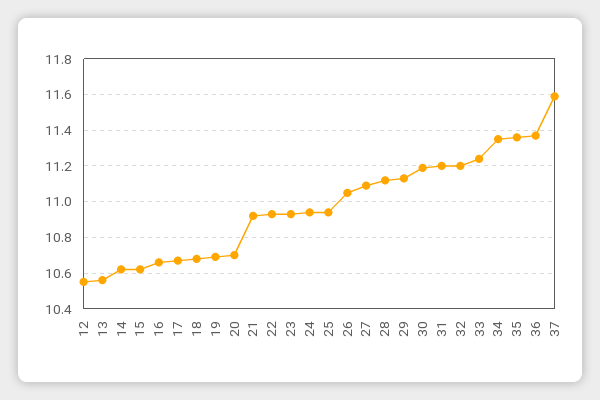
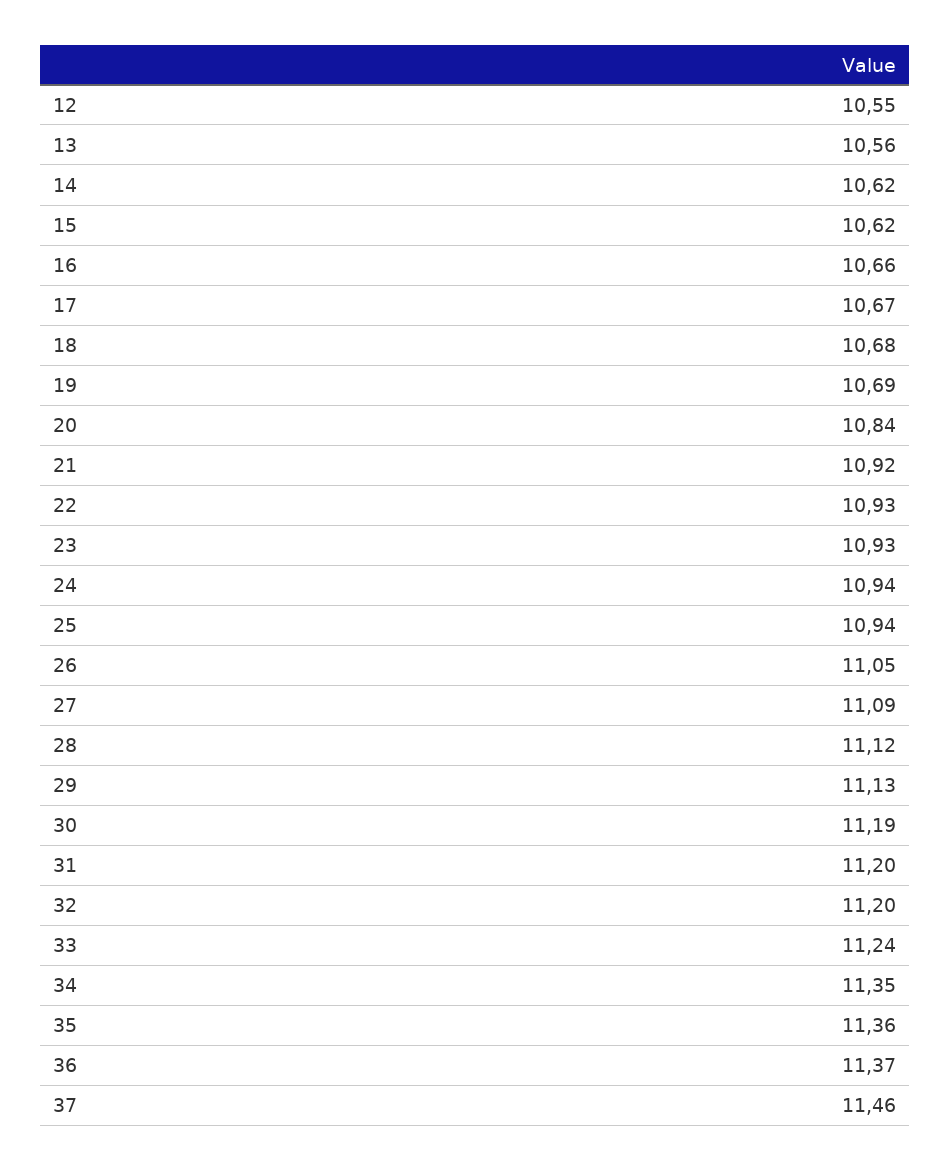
20: 10.7 -> 10.84
37: 11.6 -> 11.46

